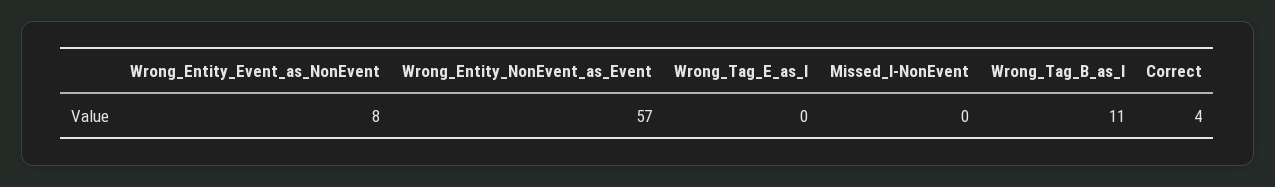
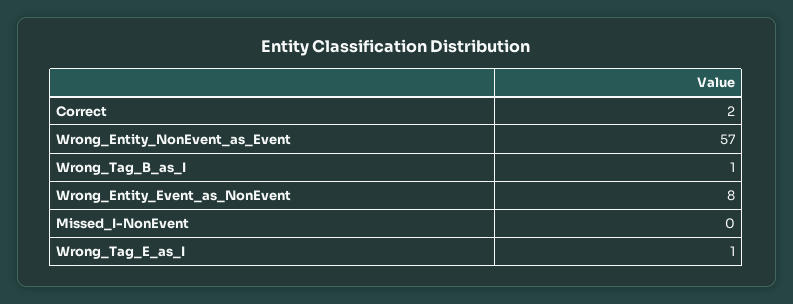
Wrong_Tag_E_as_I: 0 -> 1
Wrong_Tag_B_as_I: 11 -> 1
Correct: 4 -> 2

